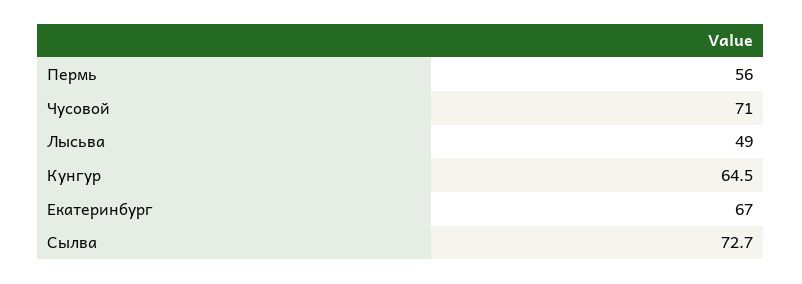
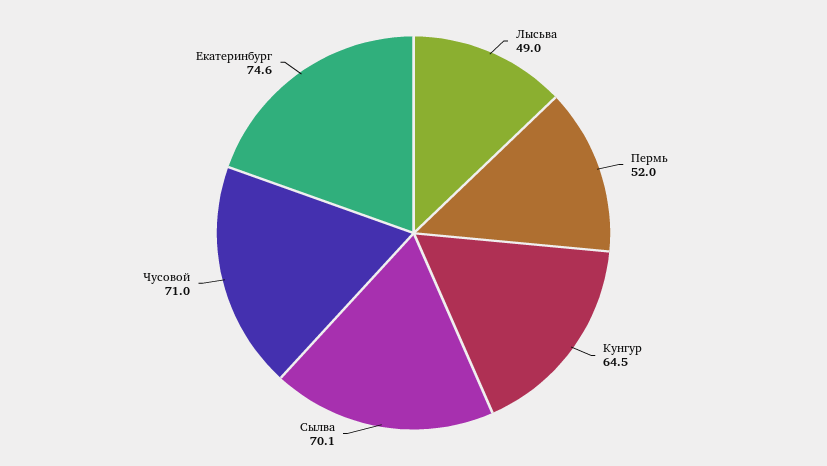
Пермь: 56 -> 52
Екатеринбург: 67 -> 74.6
Сылва: 72.7 -> 70.1

